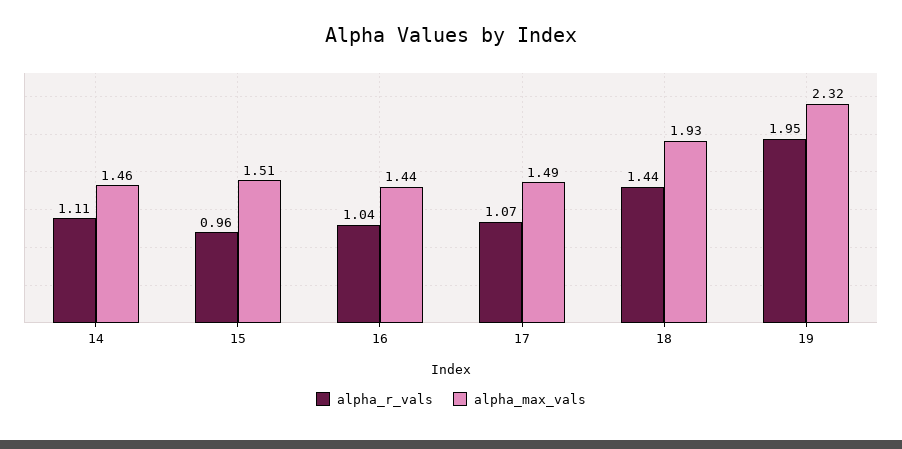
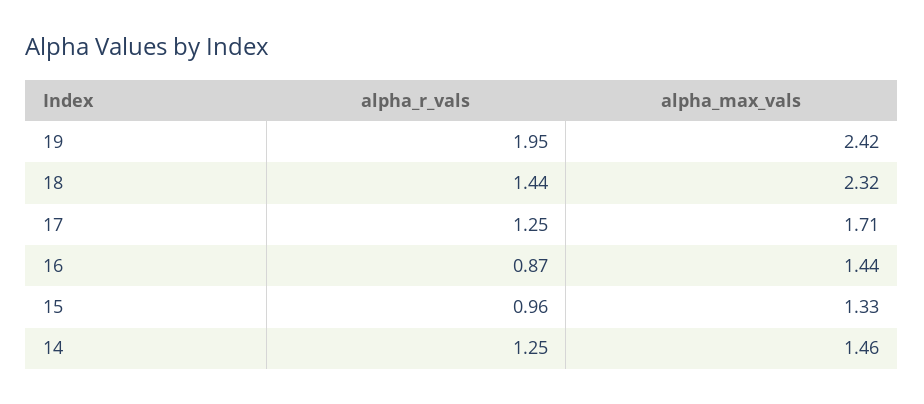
alpha_r_vals, 14: 1.11 -> 1.25
alpha_max_vals, 15: 1.51 -> 1.33
alpha_r_vals, 16: 1.04 -> 0.87
alpha_r_vals, 17: 1.07 -> 1.25
alpha_max_vals, 17: 1.49 -> 1.71
alpha_max_vals, 18: 1.93 -> 2.32
alpha_max_vals, 19: 2.32 -> 2.42

